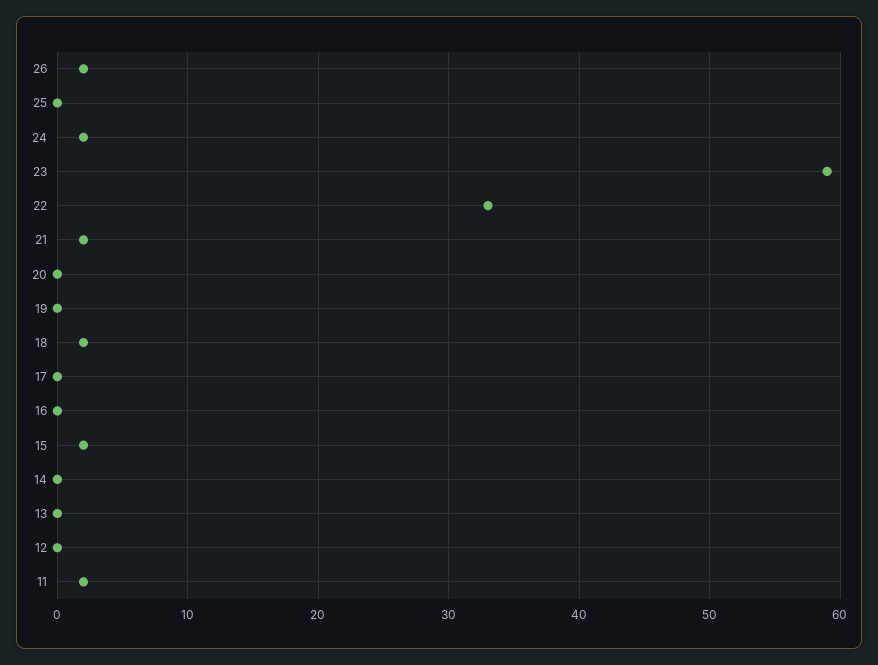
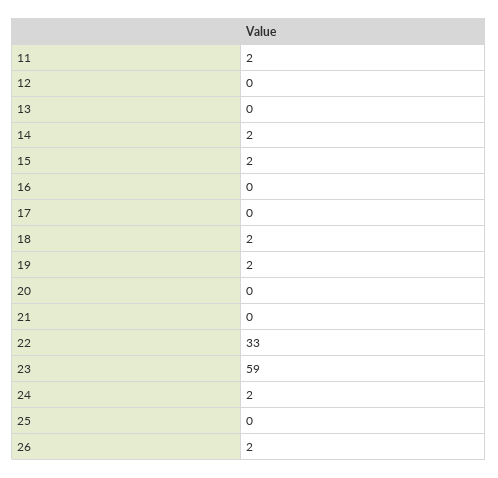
21: 2 -> 0
19: 0 -> 2
14: 0 -> 2

